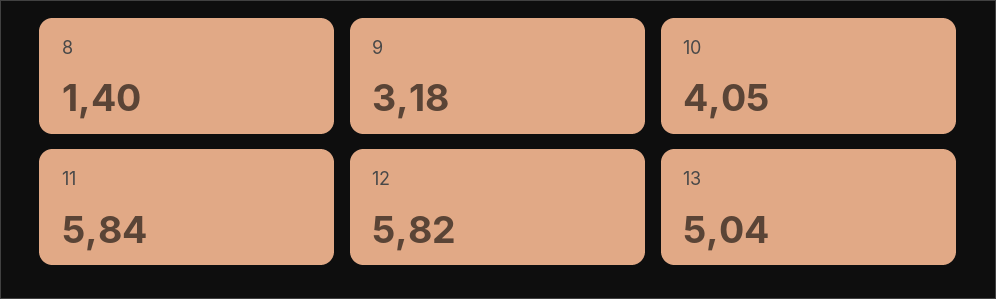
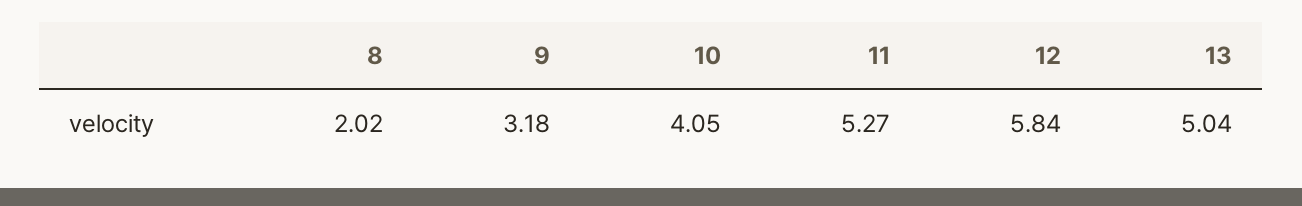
8: 1.4 -> 2.02
11: 5.84 -> 5.27
12: 5.82 -> 5.84

